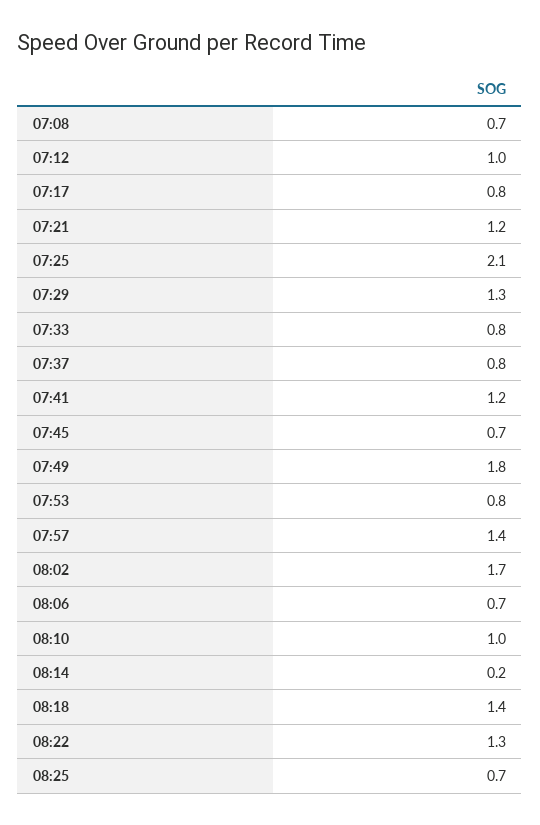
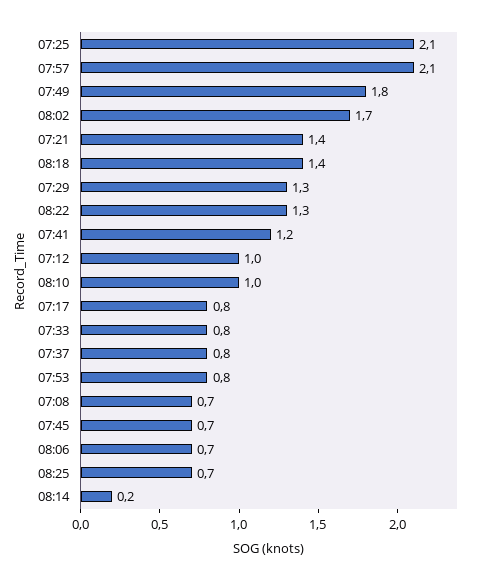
07:21: 1.2 -> 1.4
07:57: 1.4 -> 2.1

